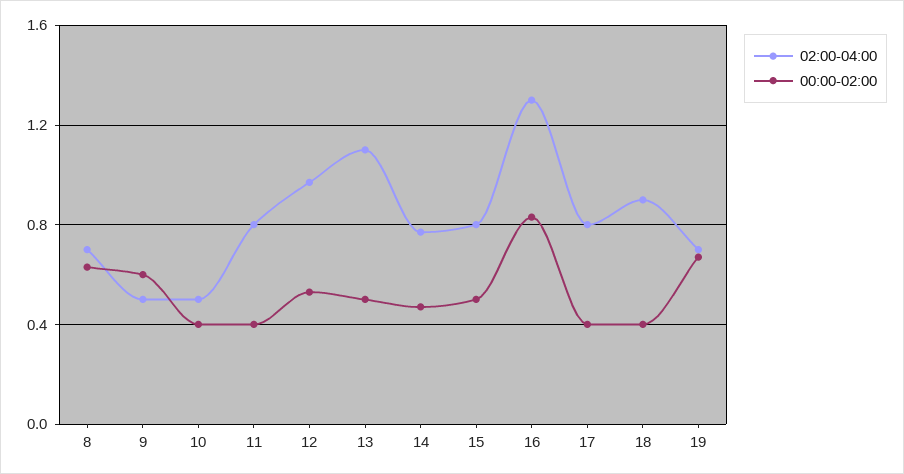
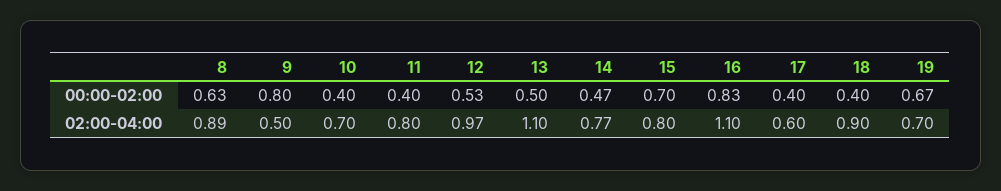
02:00-04:00, 8: 0.7 -> 0.89
00:00-02:00, 9: 0.6 -> 0.8
02:00-04:00, 10: 0.5 -> 0.7
00:00-02:00, 15: 0.5 -> 0.7
02:00-04:00, 16: 1.3 -> 1.1
02:00-04:00, 17: 0.8 -> 0.6

